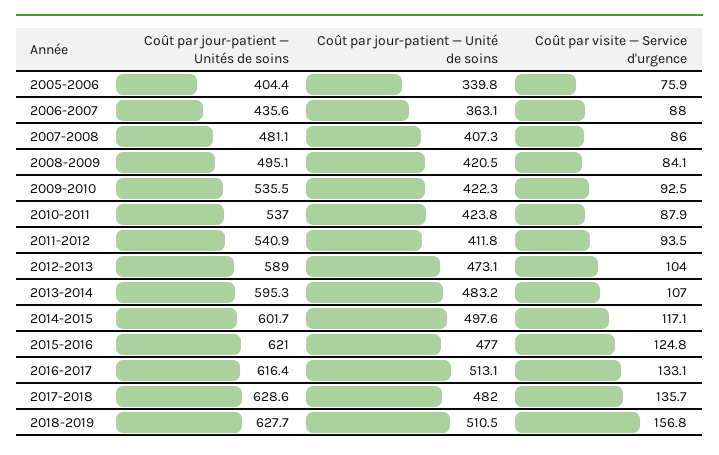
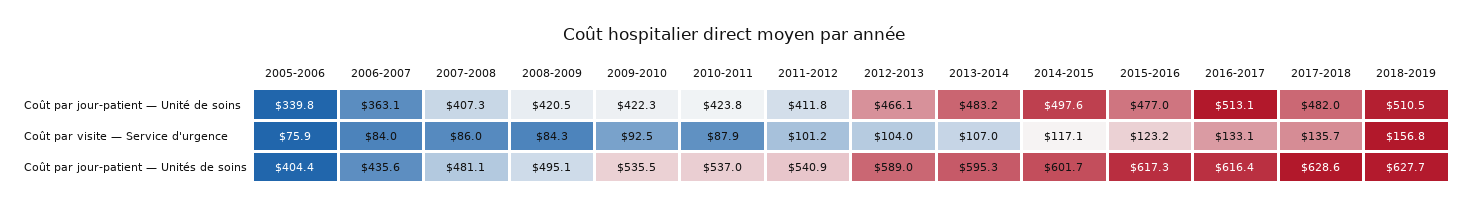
Coût par visite — Service d'urgence, 2006-2007: 88 -> 84
Coût par visite — Service d'urgence, 2008-2009: 84.1 -> 84.3
Coût par visite — Service d'urgence, 2011-2012: 93.5 -> 101.2
Coût par jour-patient — Unité de soins, 2012-2013: 473.1 -> 466.1
Coût par jour-patient — Unités de soins, 2015-2016: 621 -> 617.3
Coût par visite — Service d'urgence, 2015-2016: 124.8 -> 123.2

